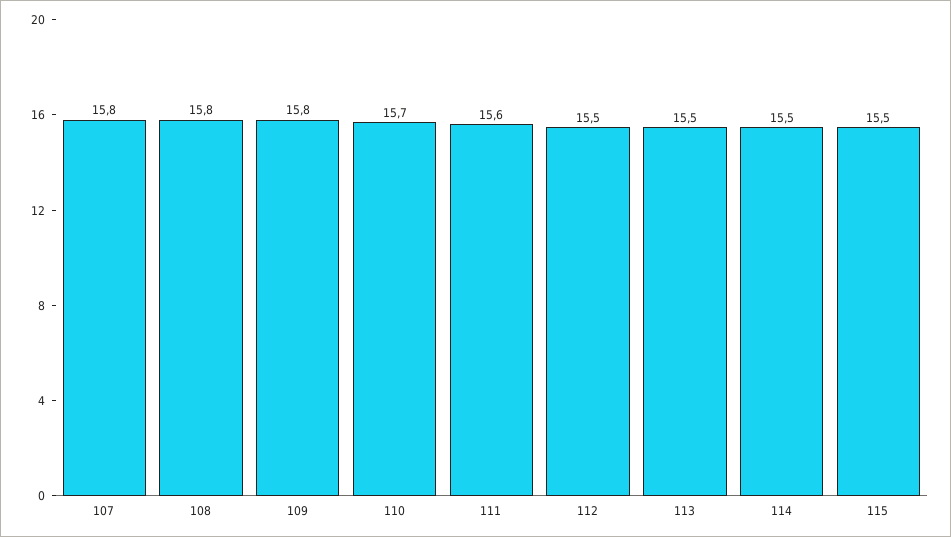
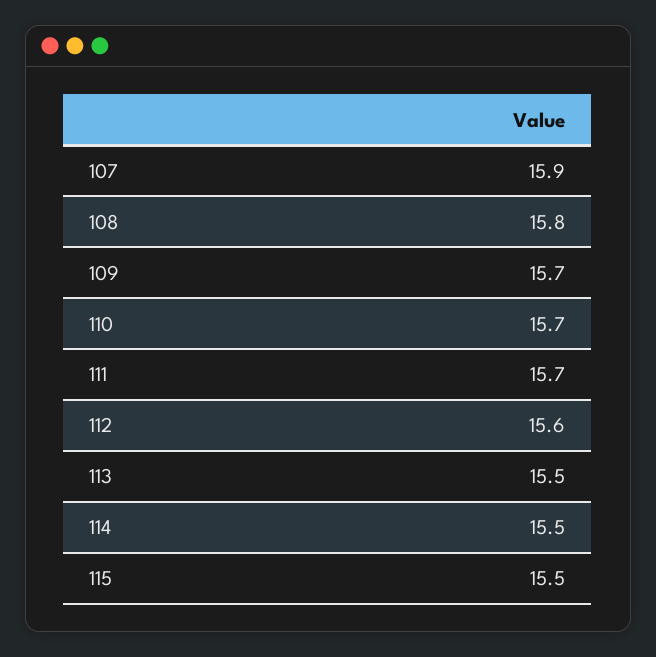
107: 15.8 -> 15.9
109: 15.8 -> 15.7
111: 15.6 -> 15.7
112: 15.5 -> 15.6

